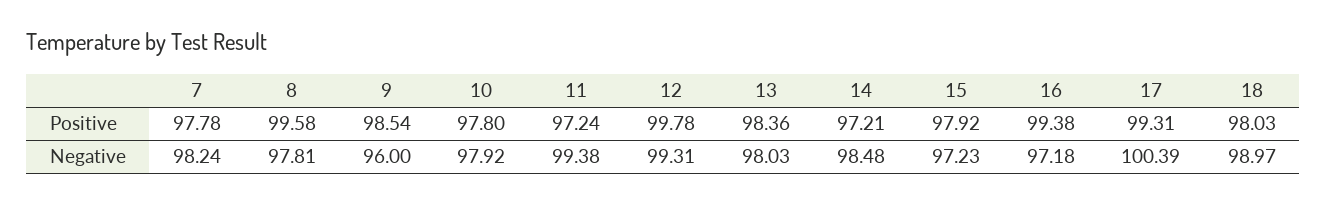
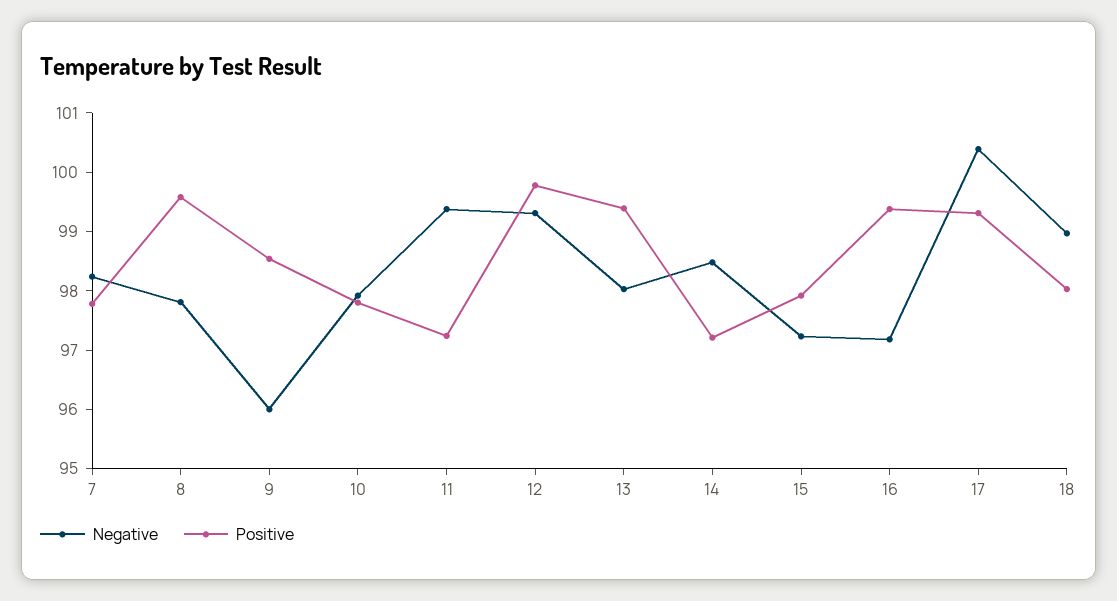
Positive, 13: 98.36 -> 99.4

